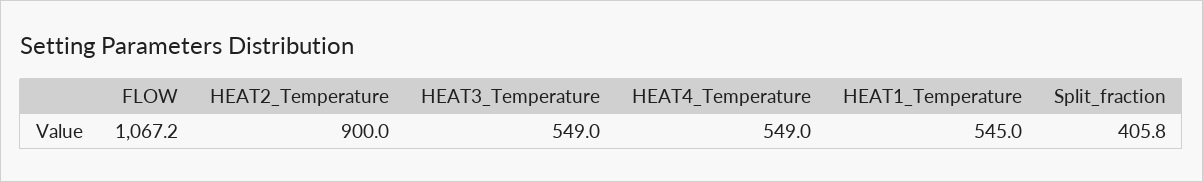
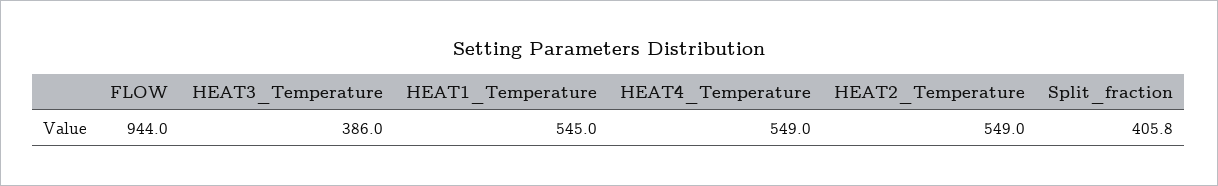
FLOW: 1067.2 -> 944
HEAT2_Temperature: 900 -> 549
HEAT3_Temperature: 549 -> 386

